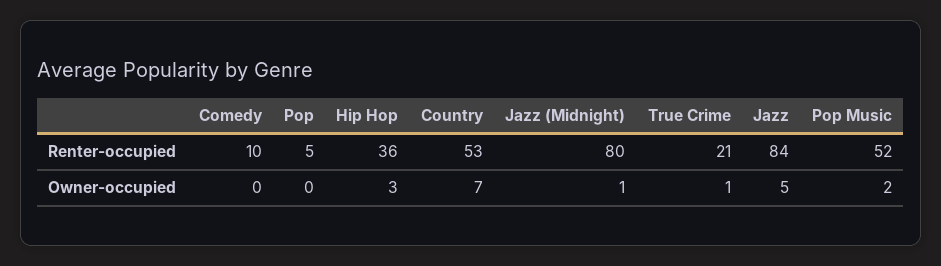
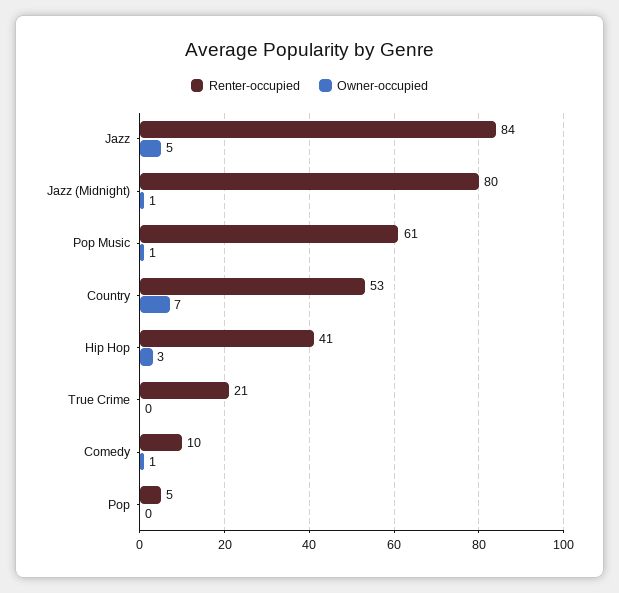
Renter-occupied, Hip Hop: 36 -> 41
Renter-occupied, Pop Music: 52 -> 61
Owner-occupied, Comedy: 0 -> 1
Owner-occupied, True Crime: 1 -> 0
Owner-occupied, Pop Music: 2 -> 1

